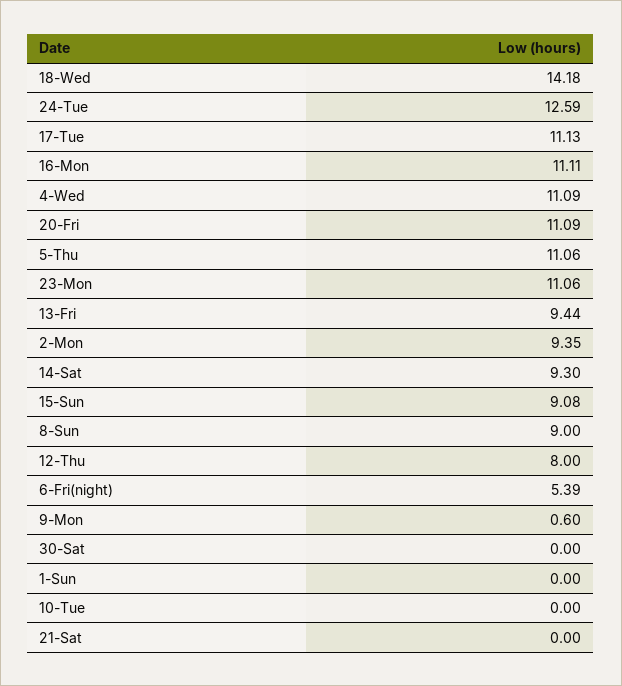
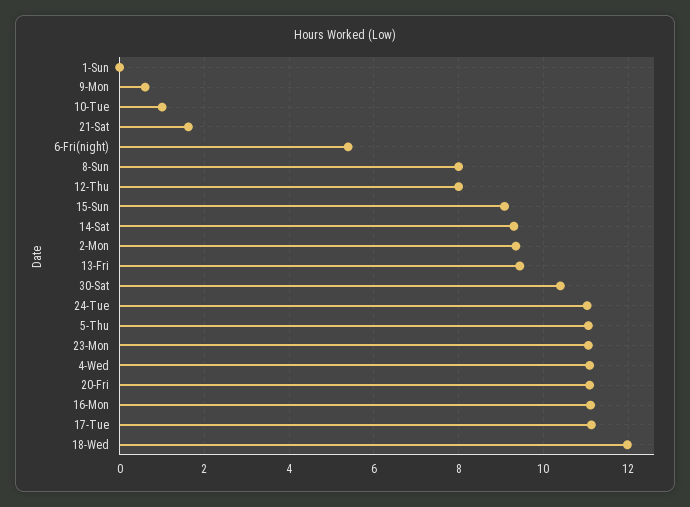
18-Wed: 14.18 -> 12
24-Tue: 12.59 -> 11
8-Sun: 9 -> 8
30-Sat: 0 -> 10.4
10-Tue: 0 -> 1
21-Sat: 0 -> 1.6

